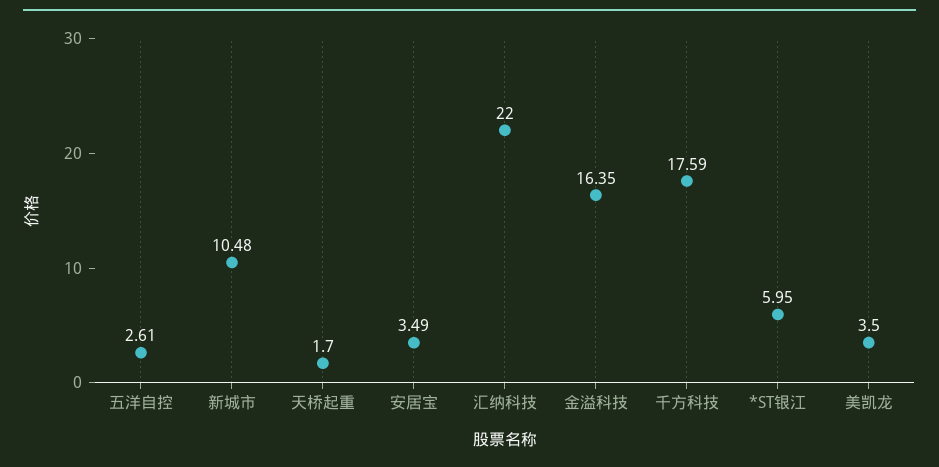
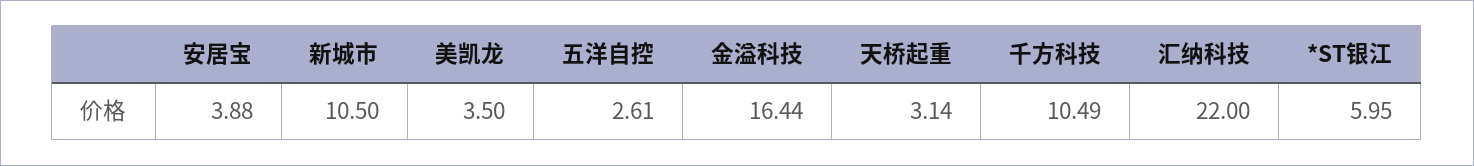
新城市: 10.48 -> 10.5
天桥起重: 1.7 -> 3.14
安居宝: 3.49 -> 3.88
金溢科技: 16.35 -> 16.44
千方科技: 17.59 -> 10.49

